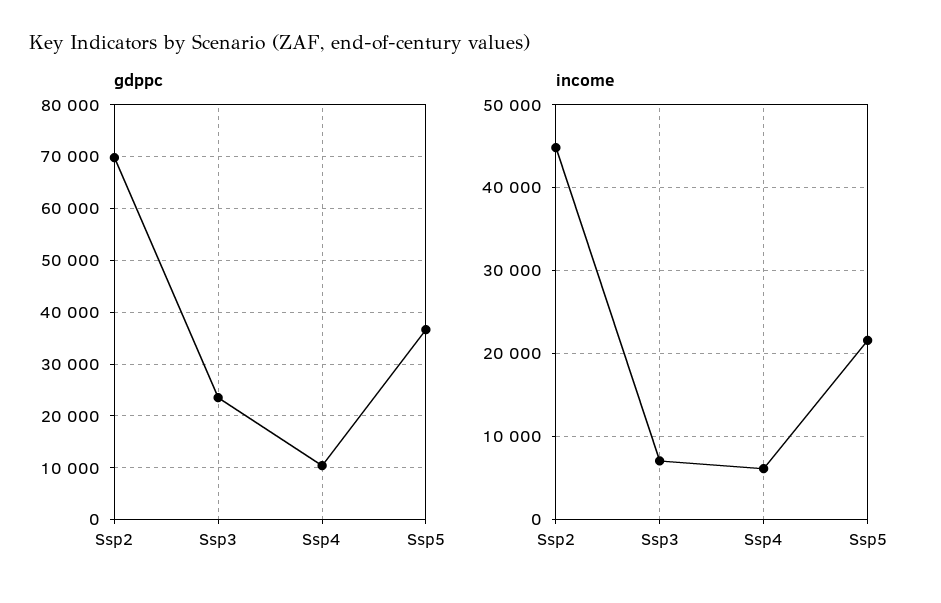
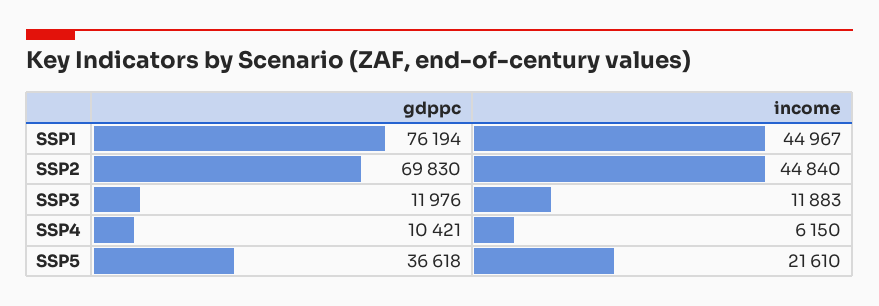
gdppc, Ssp3: 24000 -> 11976
income, Ssp3: 7000 -> 11883
gdppc, SSP1: none -> 76194
income, SSP1: none -> 44967

